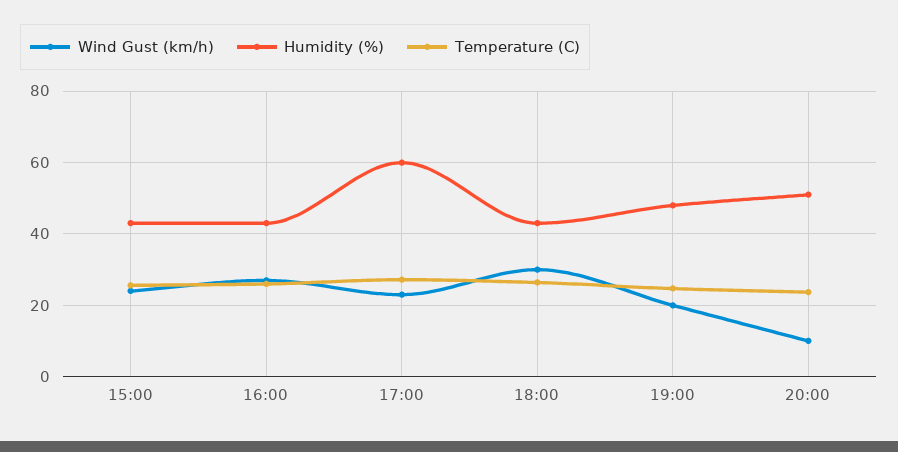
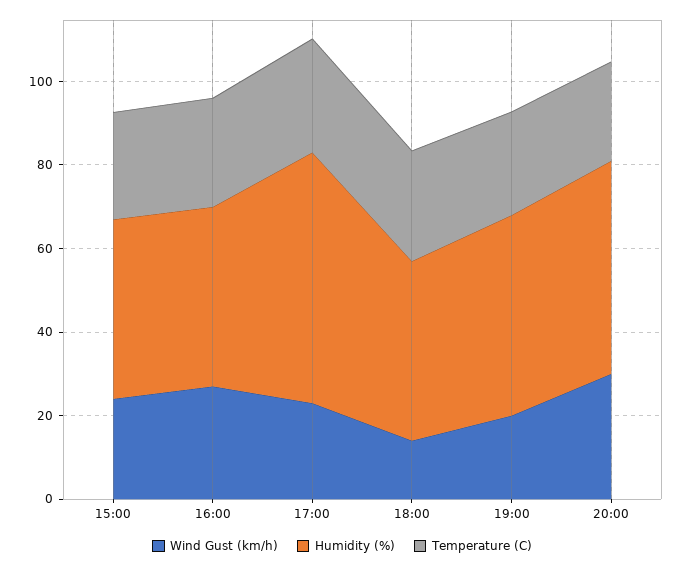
Wind Gust (km/h), 18:00: 30 -> 15
Wind Gust (km/h), 20:00: 10 -> 30

